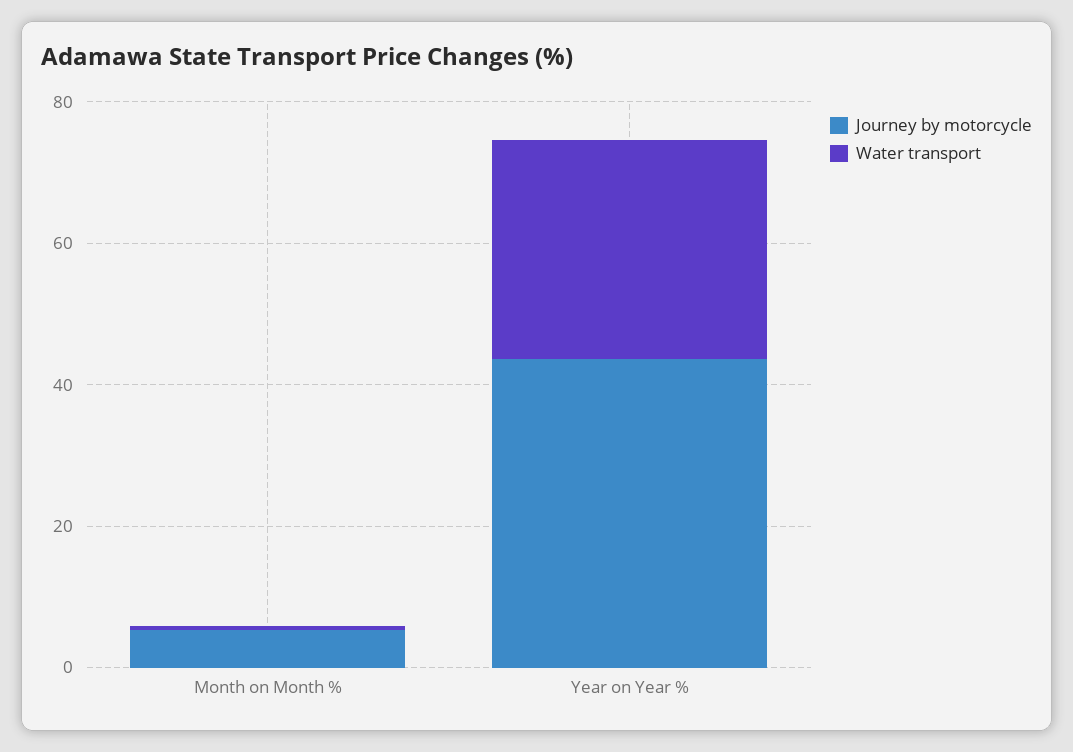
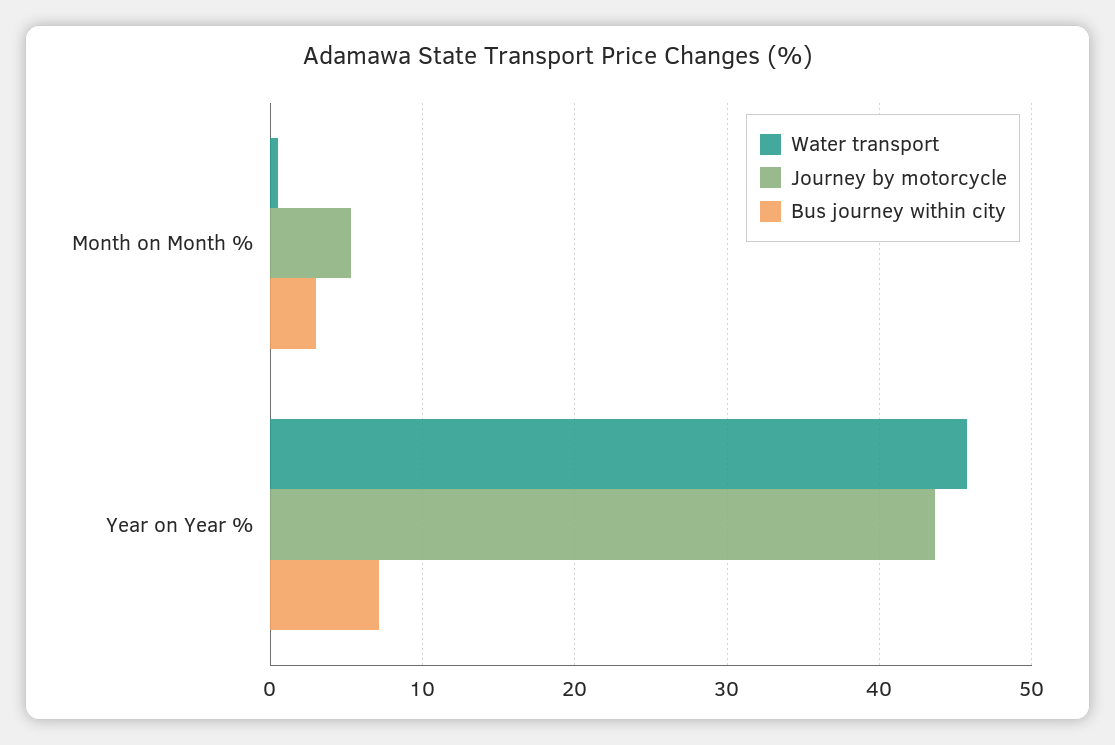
Water transport, Year on Year %: 30 -> 46
Bus journey within city, Month on Month %: none -> 3
Bus journey within city, Year on Year %: none -> 7

